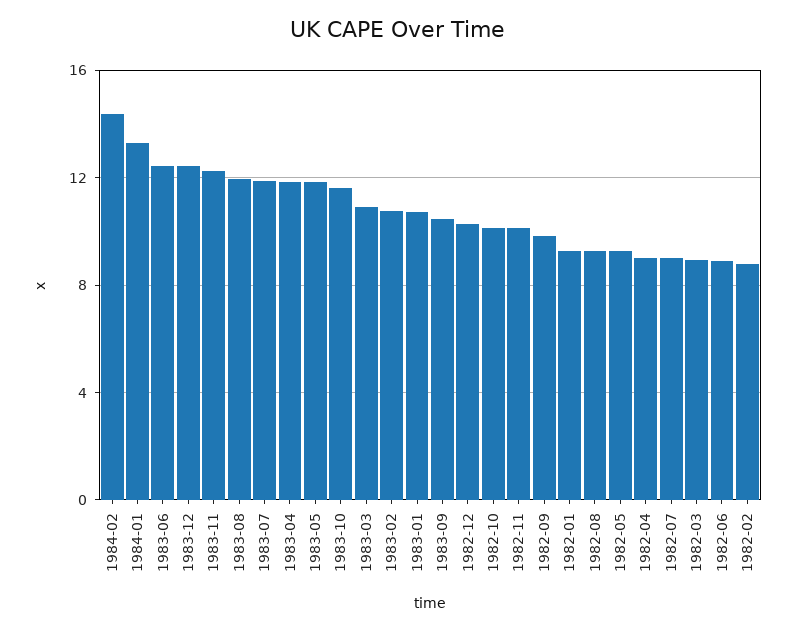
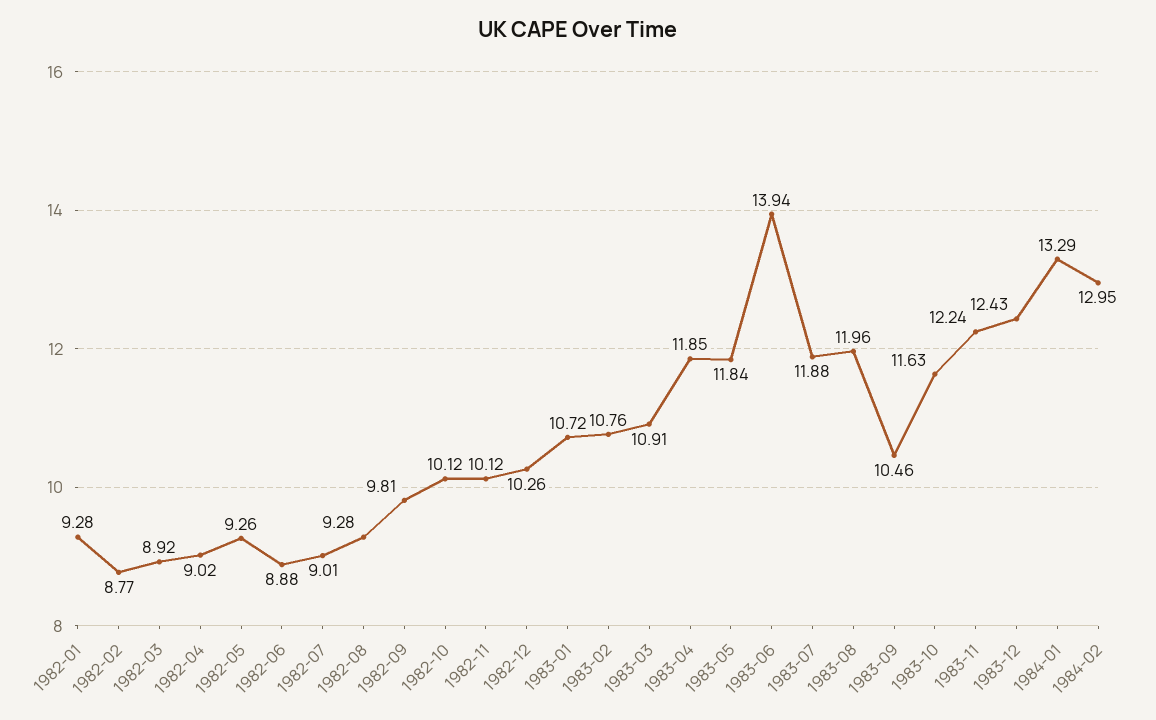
1984-02: 14.5 -> 12.95
1983-06: 12.5 -> 13.94

